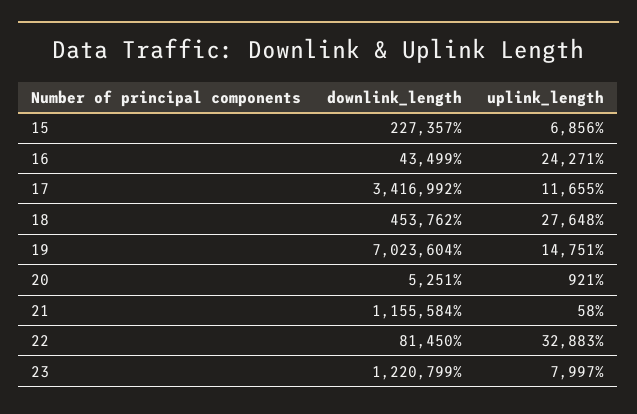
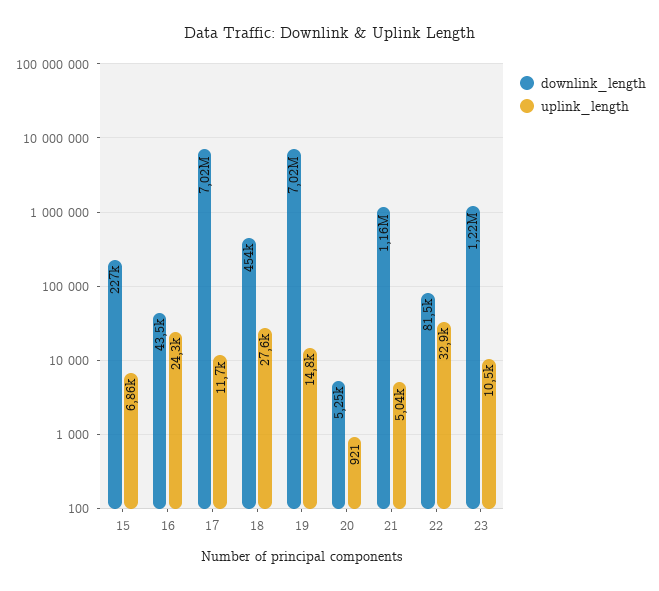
downlink_length, 17: 3416992 -> 7020000
uplink_length, 21: 58 -> 5040
uplink_length, 23: 7997 -> 10500

